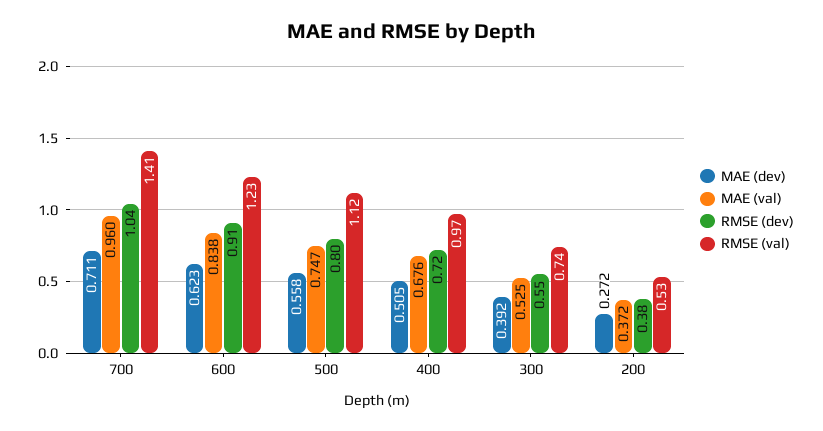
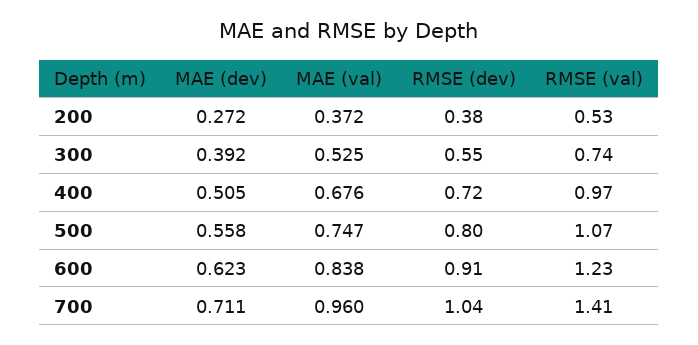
RMSE (val), 500: 1.12 -> 1.07

